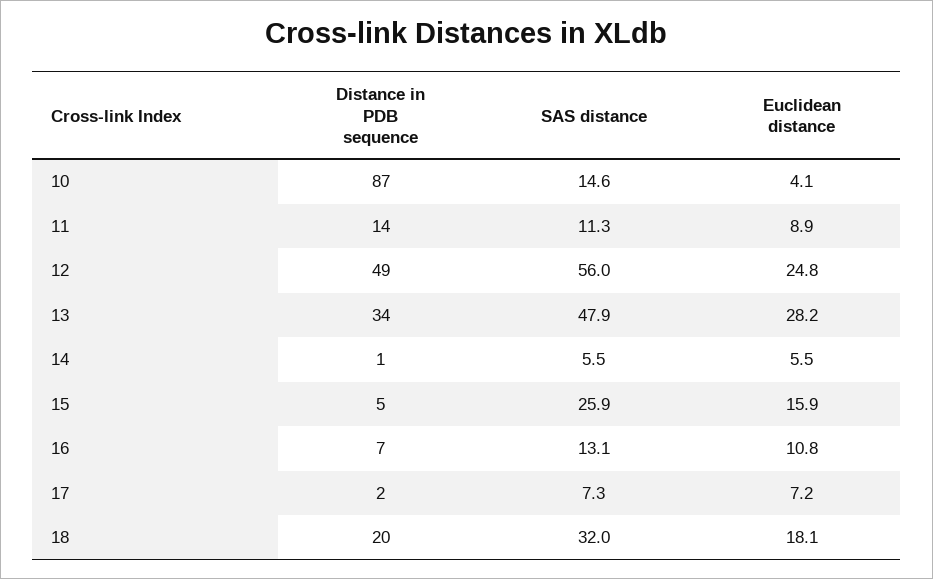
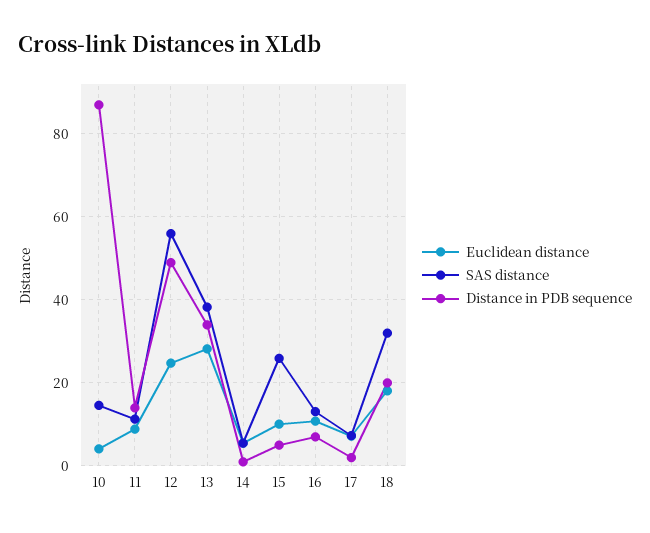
SAS distance, 13: 47.9 -> 38
Euclidean distance, 15: 15.9 -> 10

